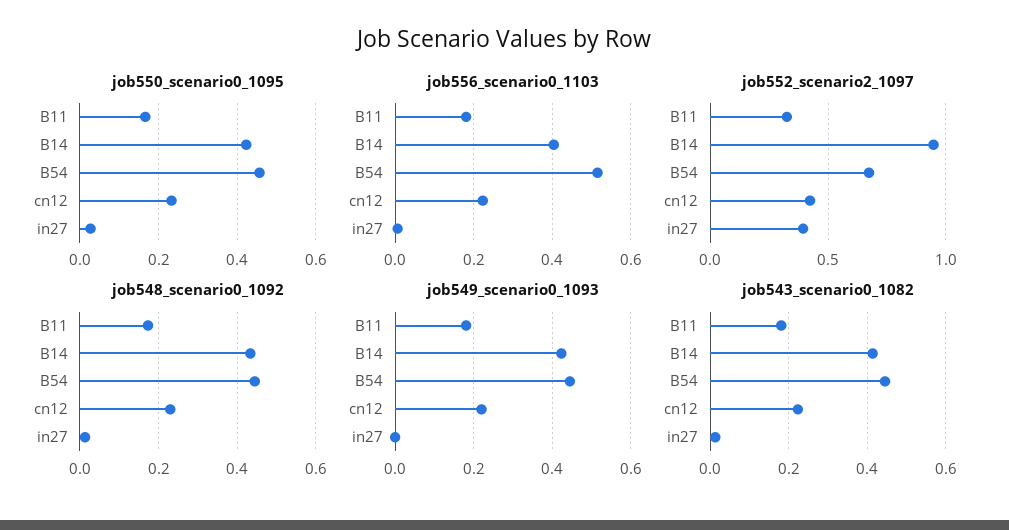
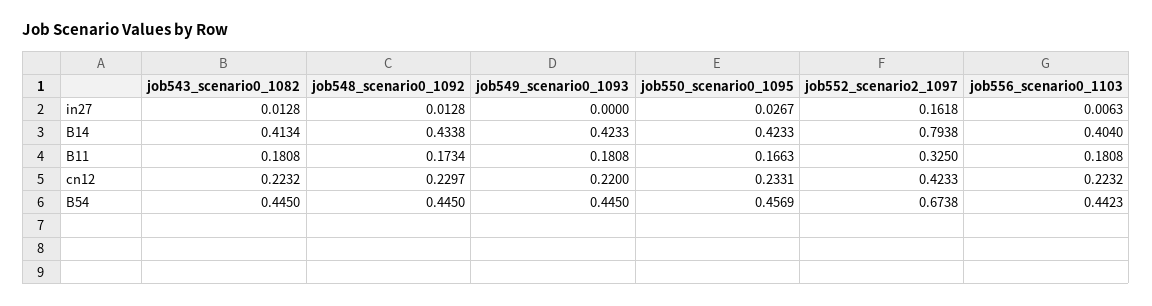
job556_scenario0_1103, B54: 0.52 -> 0.4423
job552_scenario2_1097, B14: 0.95 -> 0.7938
job552_scenario2_1097, in27: 0.4 -> 0.1618

